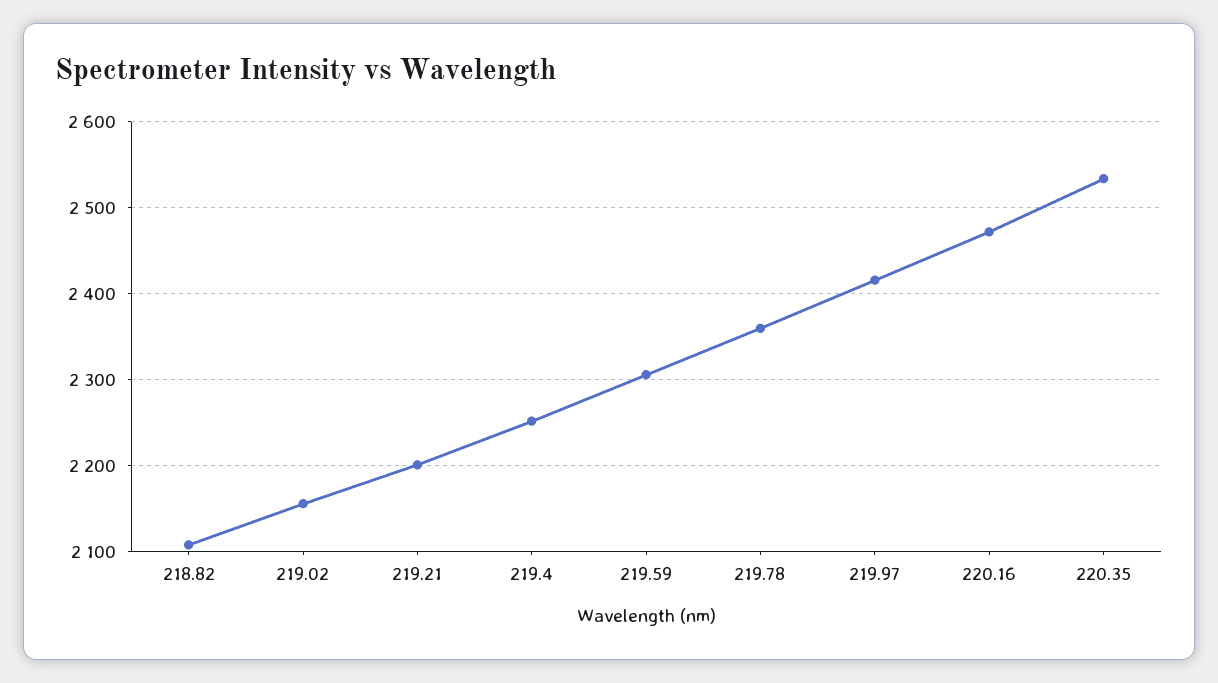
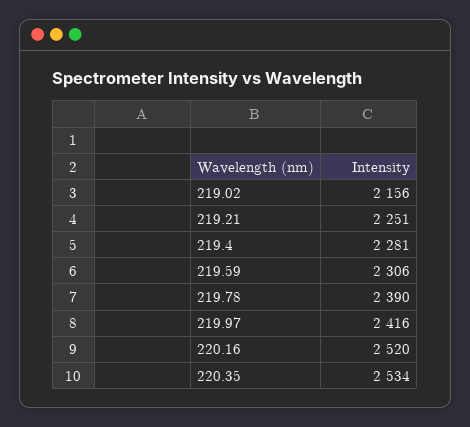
218.82: 2110 -> none
219.21: 2200 -> 2251
219.4: 2250 -> 2281
219.78: 2360 -> 2390
220.16: 2470 -> 2520

